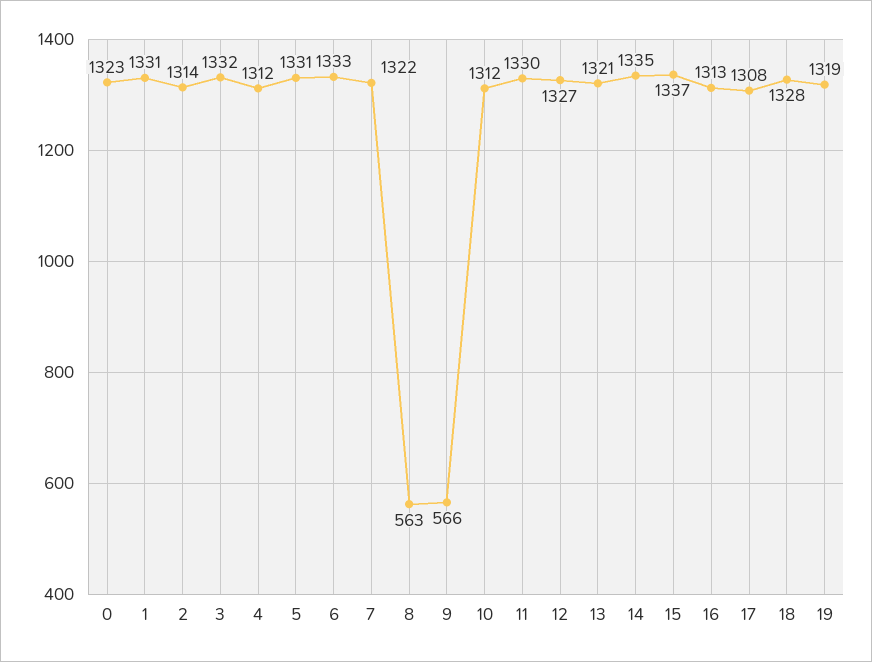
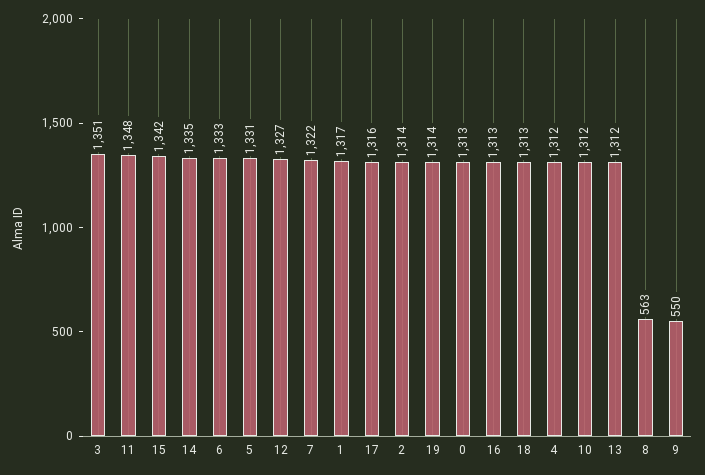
0: 1323 -> 1313
1: 1331 -> 1317
3: 1332 -> 1351
9: 566 -> 550
11: 1330 -> 1348
13: 1321 -> 1312
15: 1337 -> 1342
17: 1308 -> 1316
18: 1328 -> 1313
19: 1319 -> 1314

